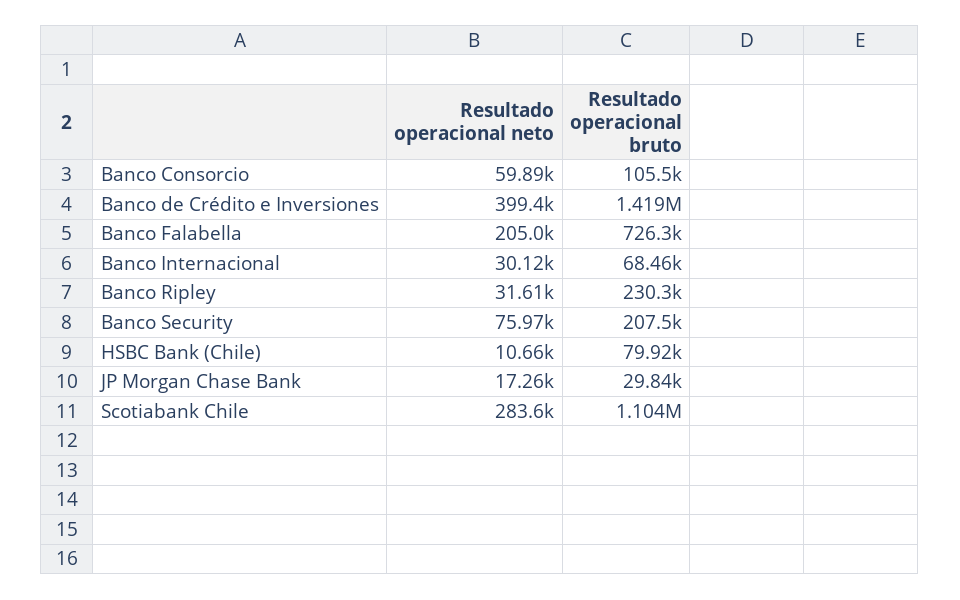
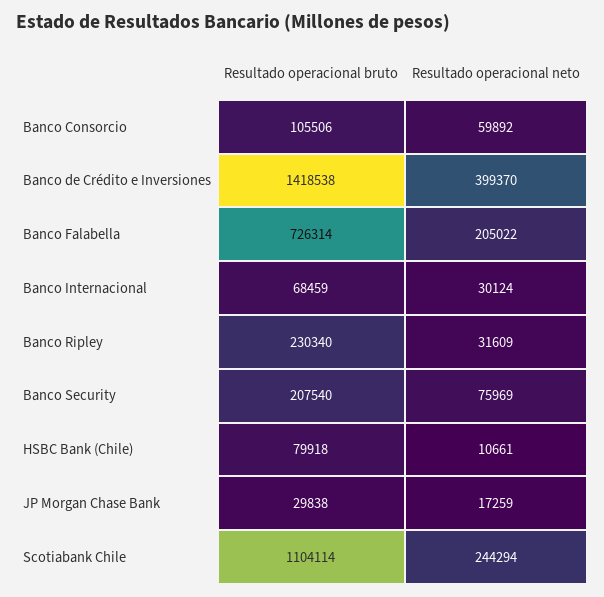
Resultado operacional neto, Scotiabank Chile: 283600 -> 244294

